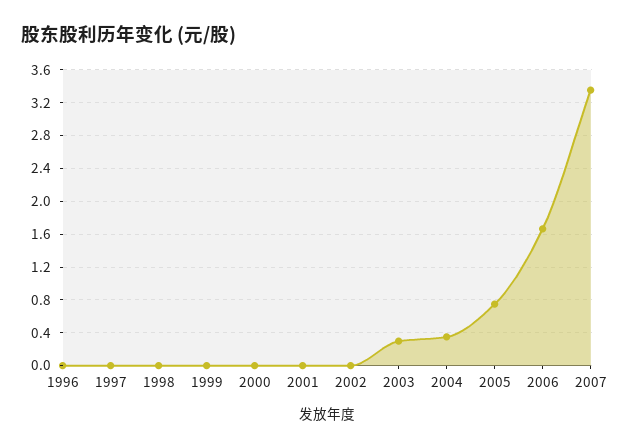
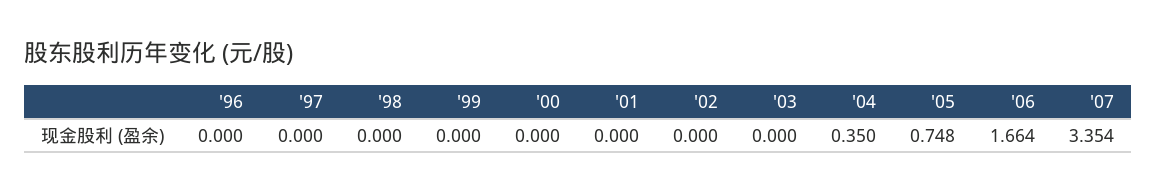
2003: 0.3 -> 0

